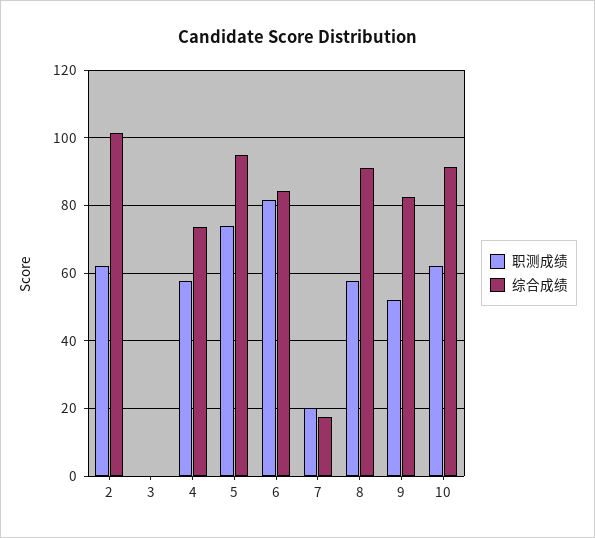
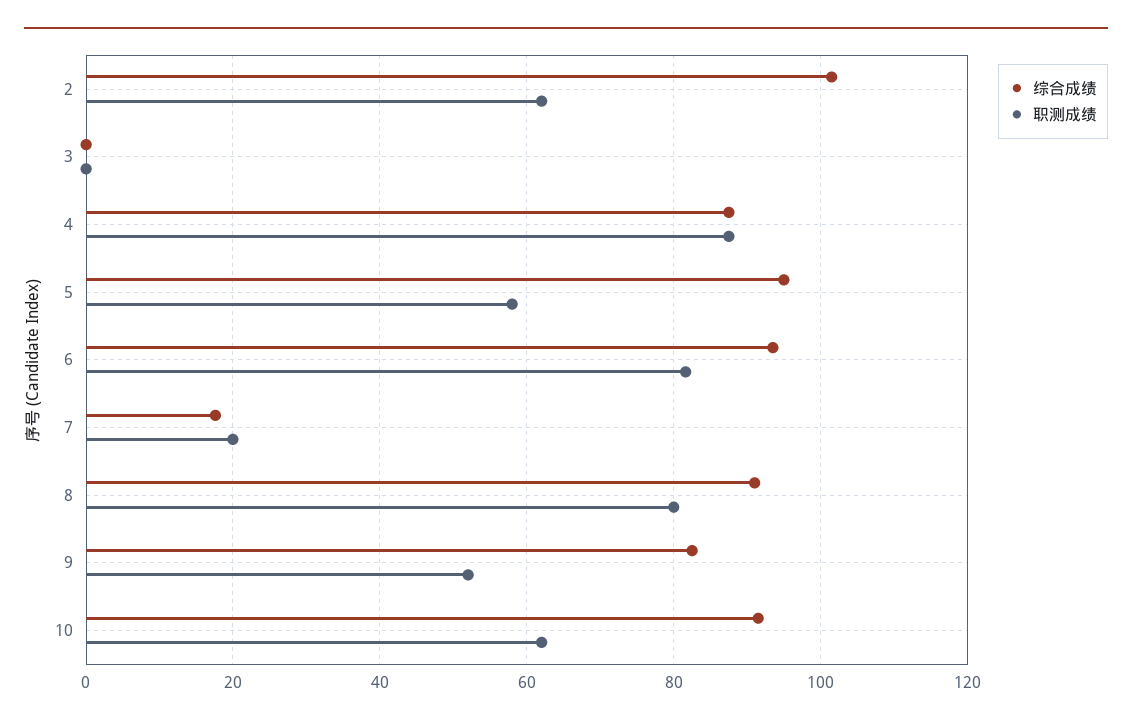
职测成绩, 4: 58 -> 88
综合成绩, 4: 74 -> 88
职测成绩, 5: 74 -> 58
综合成绩, 6: 84 -> 94
职测成绩, 8: 58 -> 80

